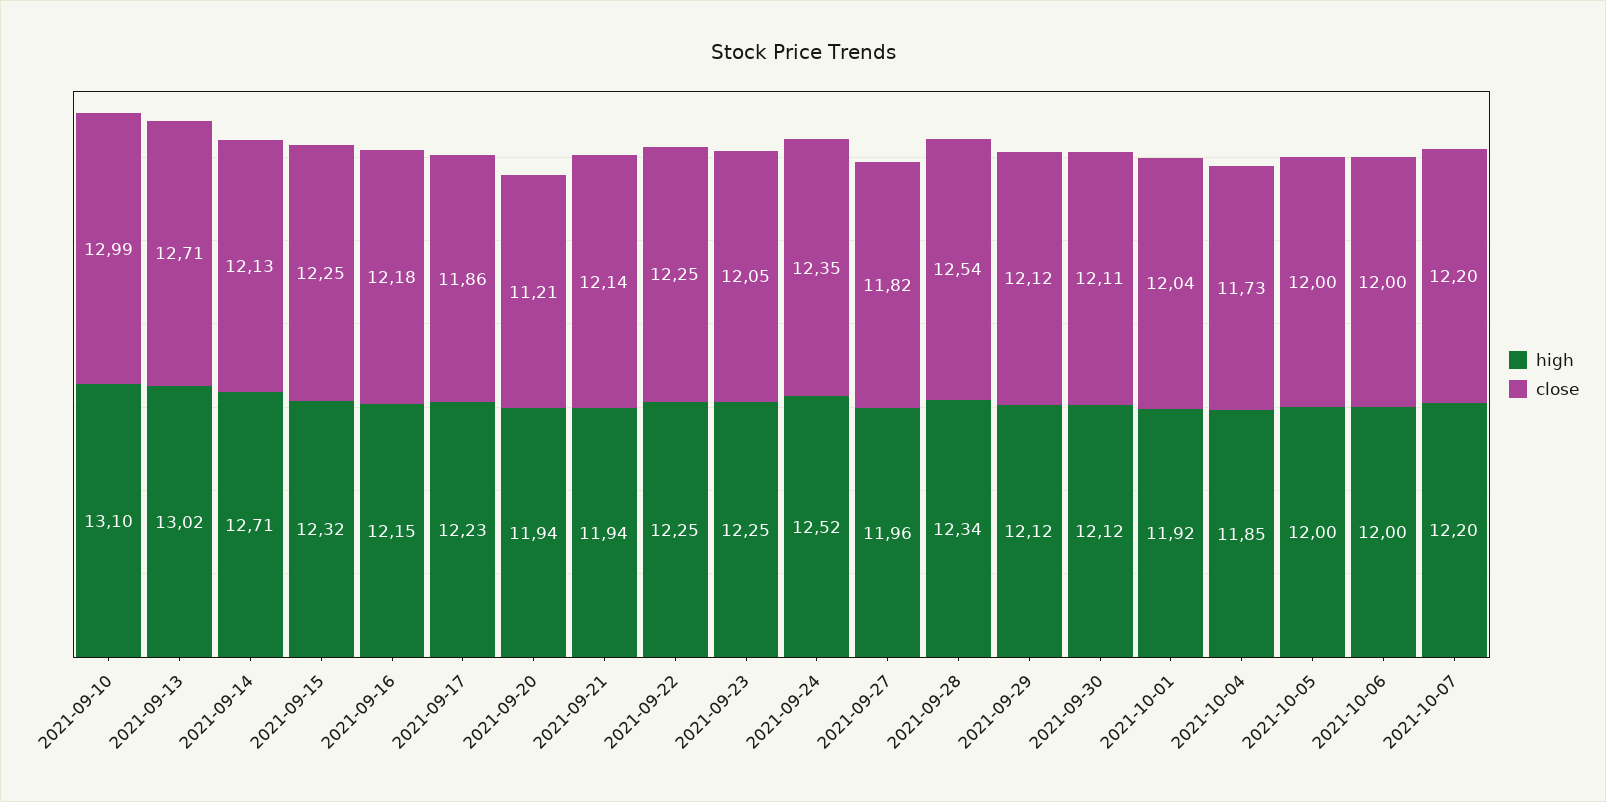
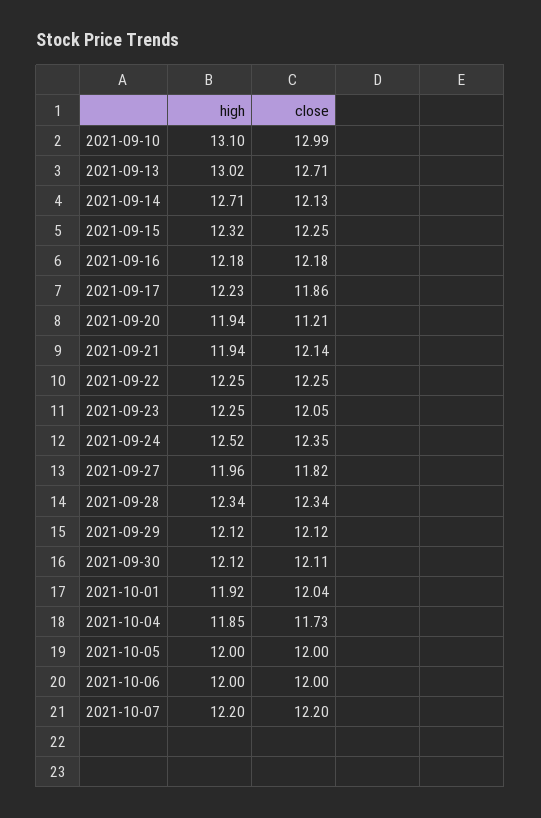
high, 2021-09-16: 12.15 -> 12.18
close, 2021-09-28: 12.54 -> 12.34

